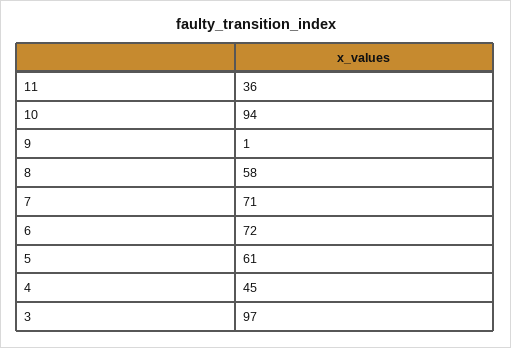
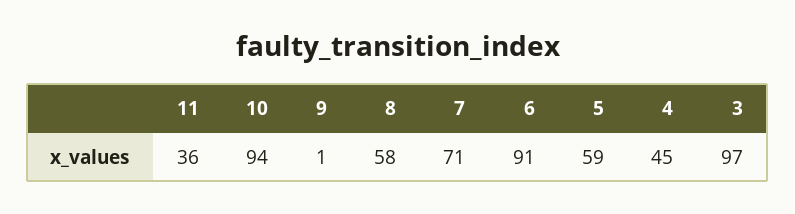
6: 72 -> 91
5: 61 -> 59

